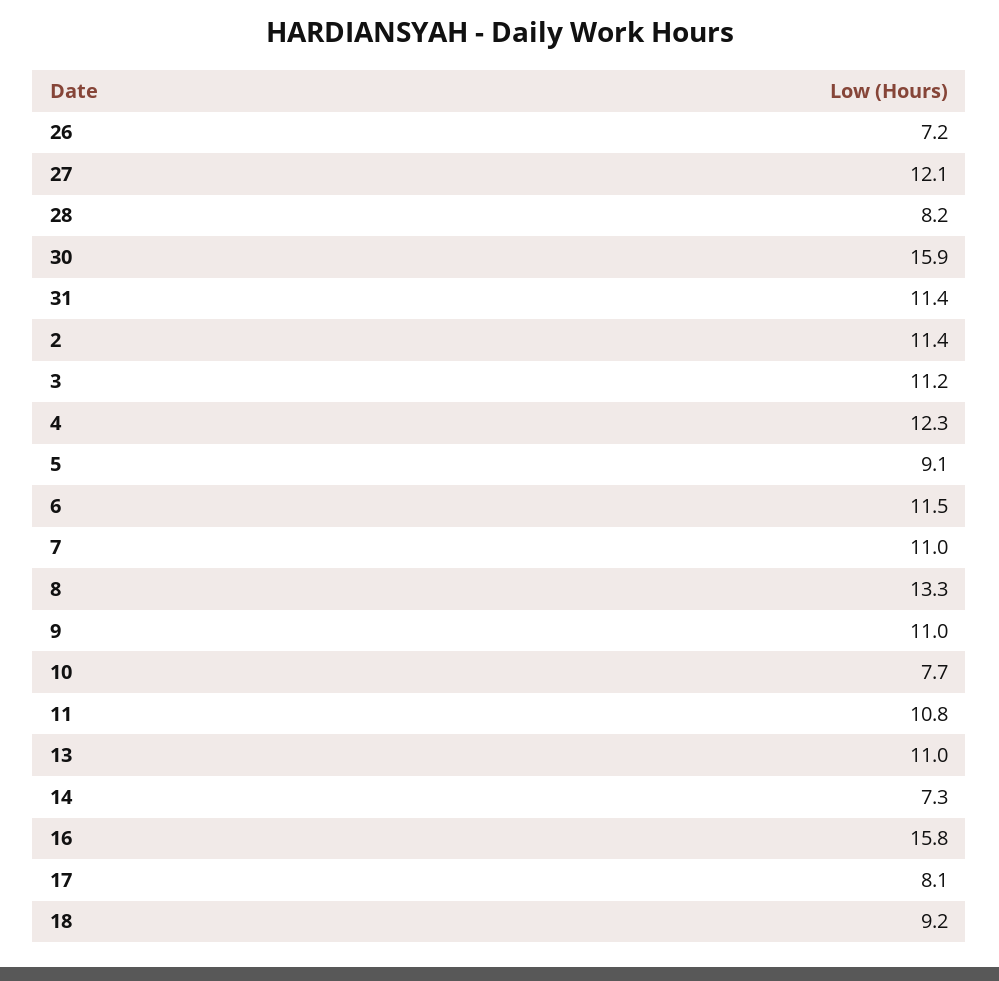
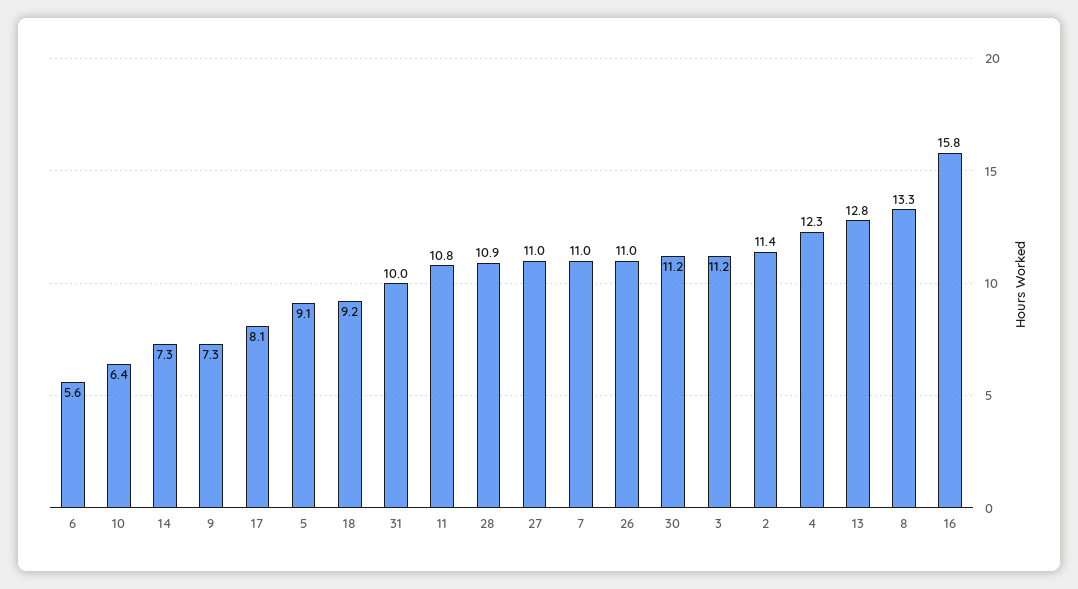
26: 7.2 -> 11
27: 12.1 -> 11
28: 8.2 -> 10.9
30: 15.9 -> 11.2
31: 11.4 -> 10
6: 11.5 -> 5.6
9: 11 -> 7.3
10: 7.7 -> 6.4
13: 11 -> 12.8

